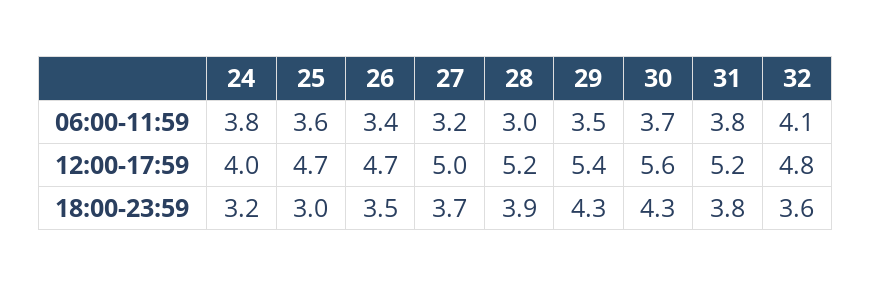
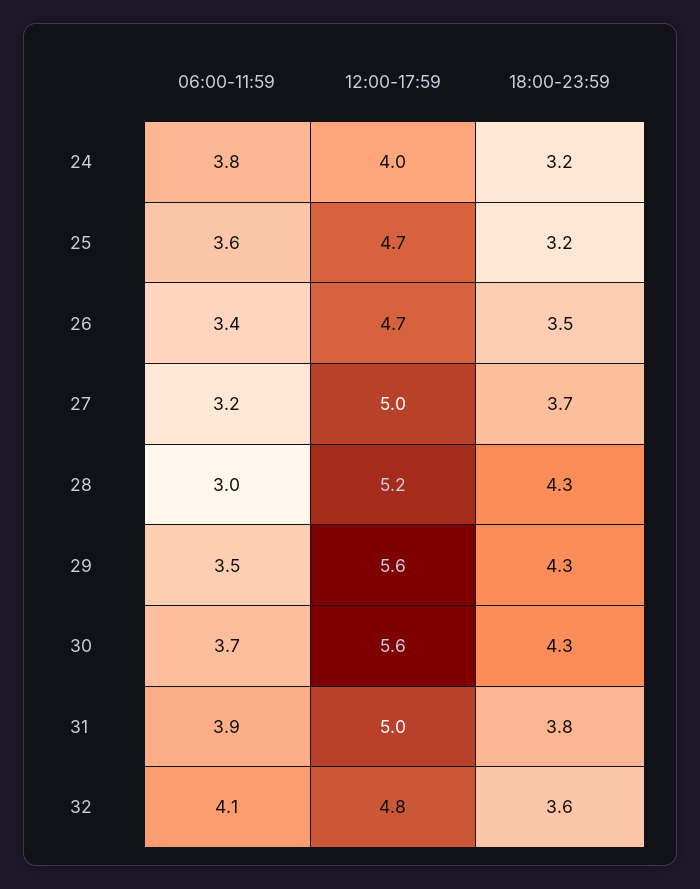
31, 06:00-11:59: 3.8 -> 3.9
29, 12:00-17:59: 5.4 -> 5.6
31, 12:00-17:59: 5.2 -> 5
25, 18:00-23:59: 3 -> 3.2
28, 18:00-23:59: 3.9 -> 4.3

